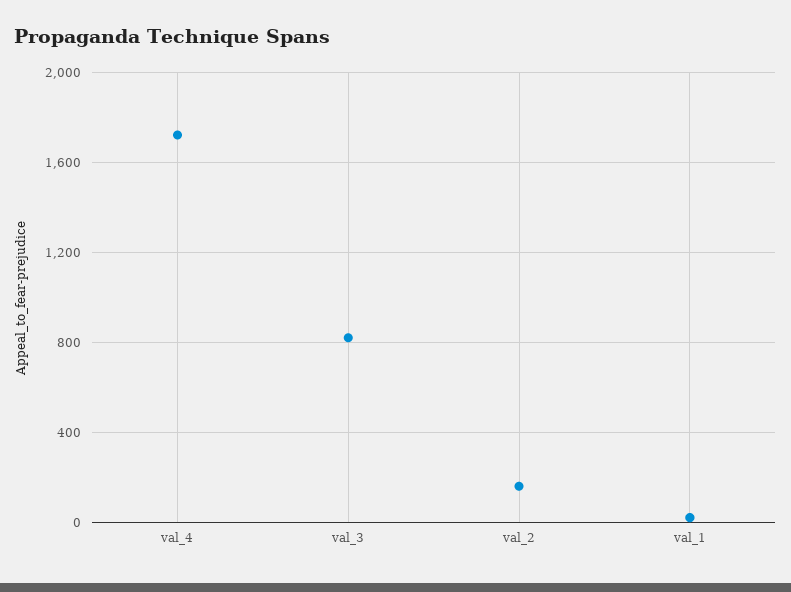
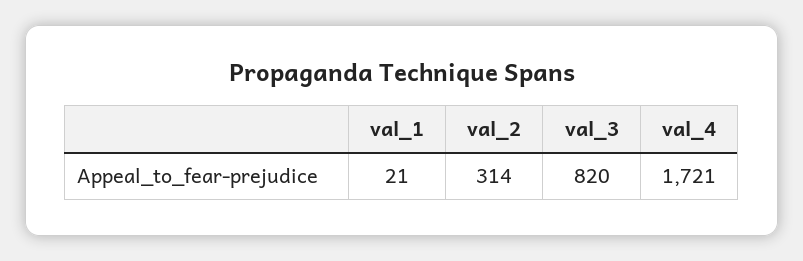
val_2: 150 -> 314

